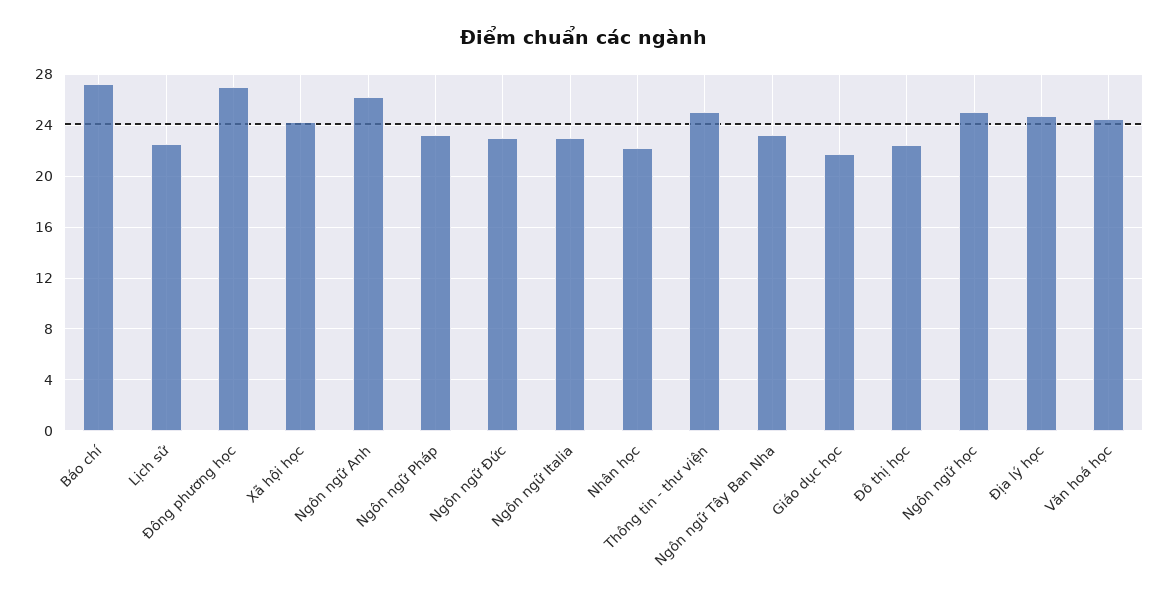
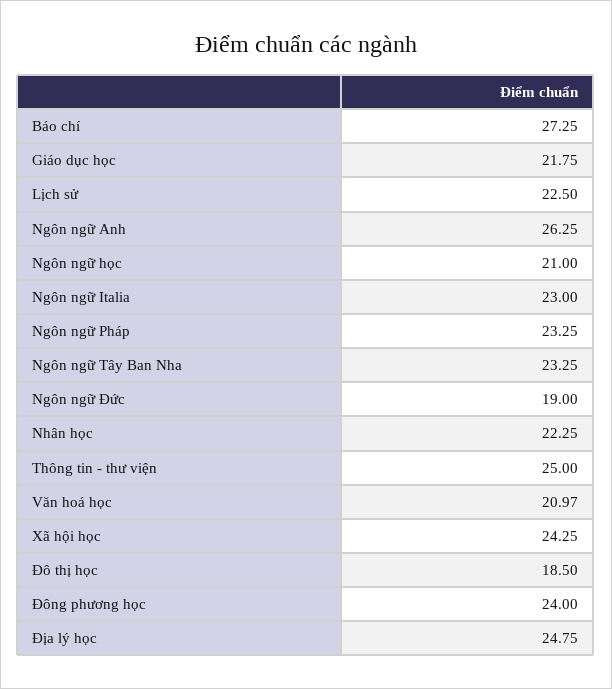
Đông phương học: 27 -> 24
Ngôn ngữ Đức: 23 -> 19
Đô thị học: 22.5 -> 18.5
Ngôn ngữ học: 25 -> 21
Văn hoá học: 24.5 -> 20.97

